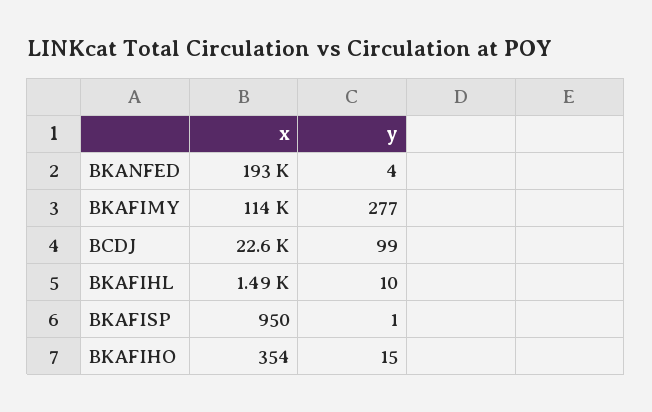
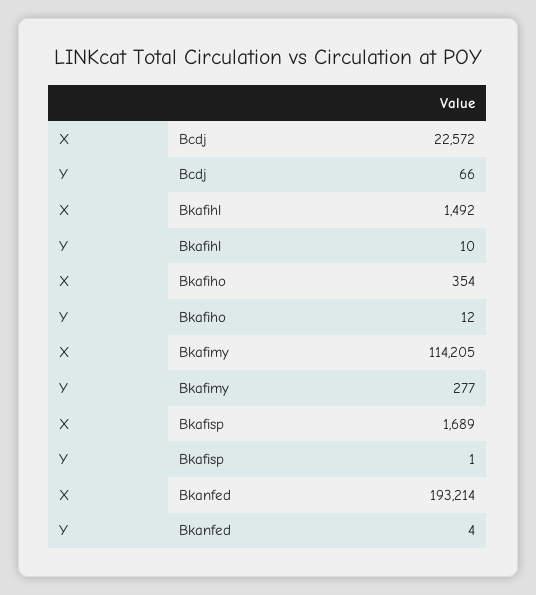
y, BCDJ: 99 -> 66
x, BKAFISP: 950 -> 1689
y, BKAFIHO: 15 -> 12

